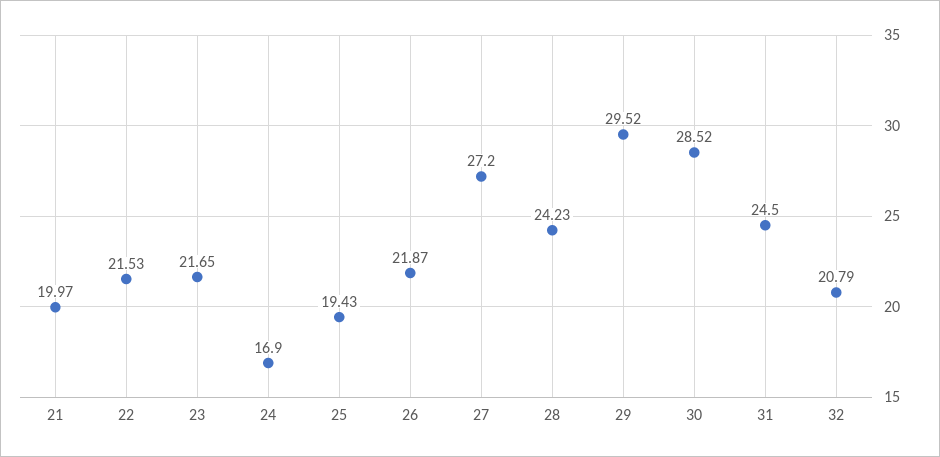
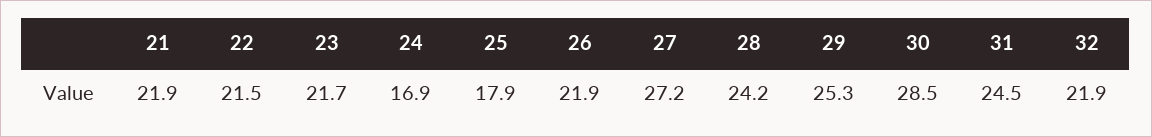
21: 19.97 -> 21.9
25: 19.43 -> 17.9
29: 29.52 -> 25.3
32: 20.79 -> 21.9

